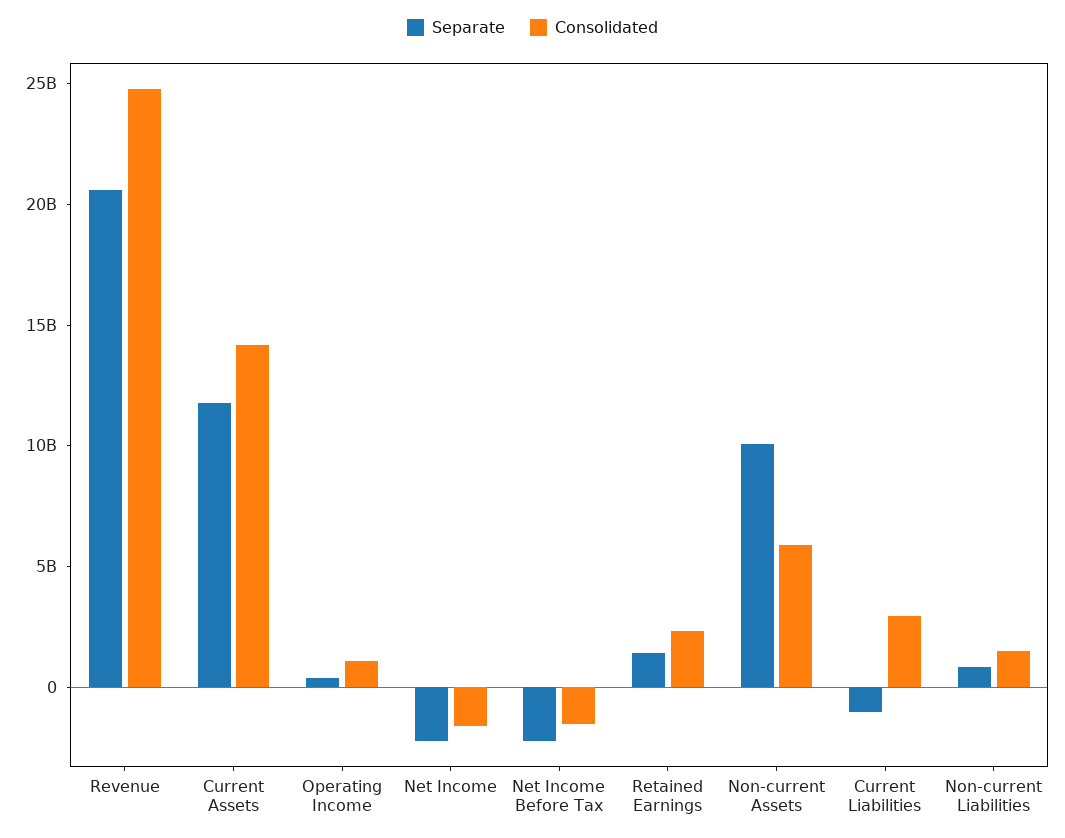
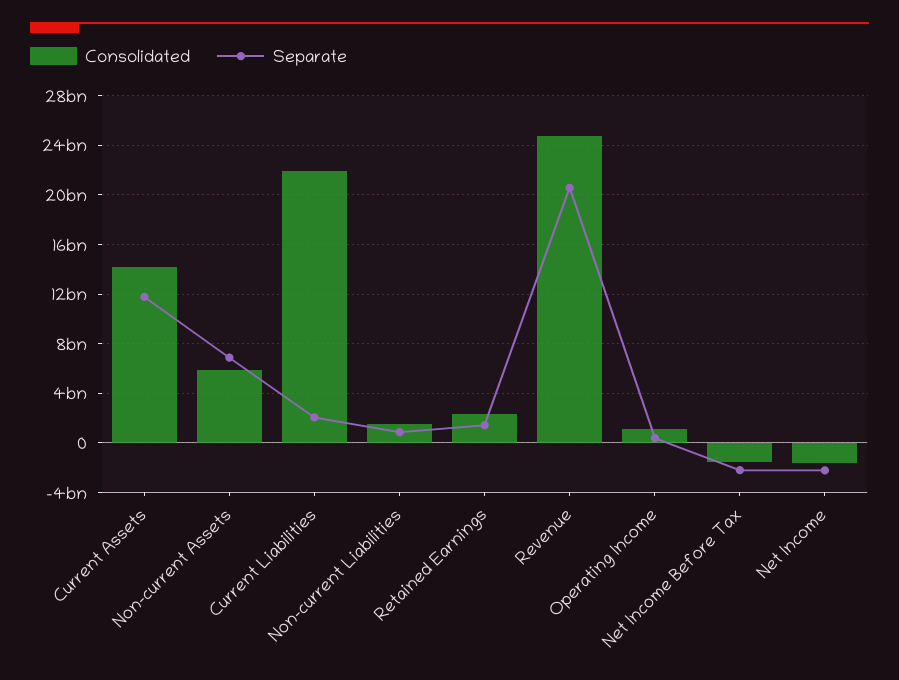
Separate, Non-current Assets: 10000000000 -> 7000000000
Separate, Current Liabilities: -1000000000 -> 2000000000
Consolidated, Current Liabilities: 3000000000 -> 22000000000

